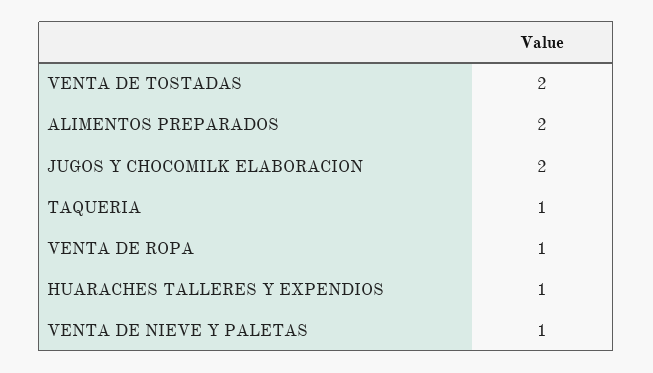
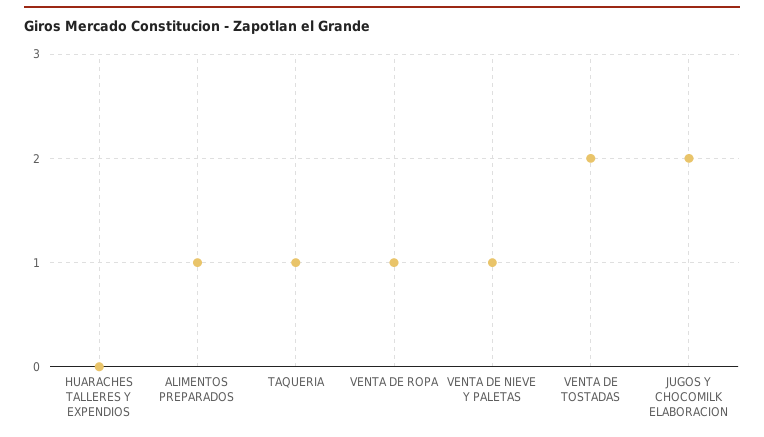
ALIMENTOS PREPARADOS: 2 -> 1
HUARACHES TALLERES Y EXPENDIOS: 1 -> 0

